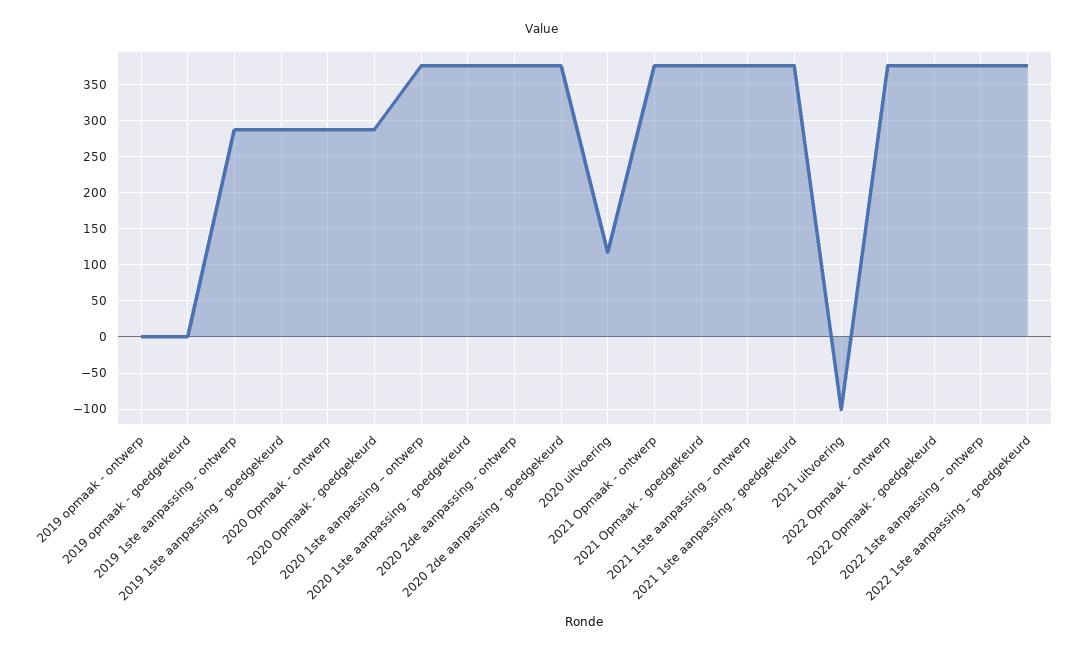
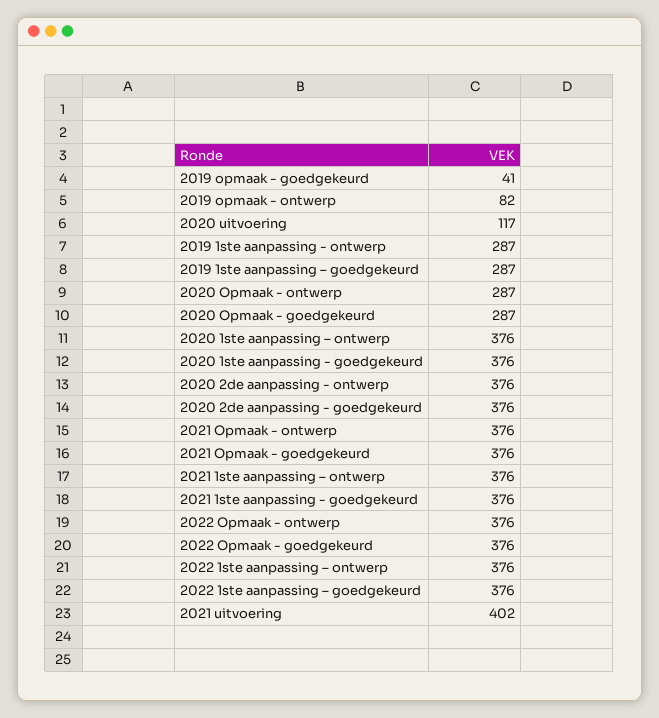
2019 opmaak - ontwerp: 0 -> 82
2019 opmaak - goedgekeurd: 0 -> 41
2021 uitvoering: -100 -> 402

